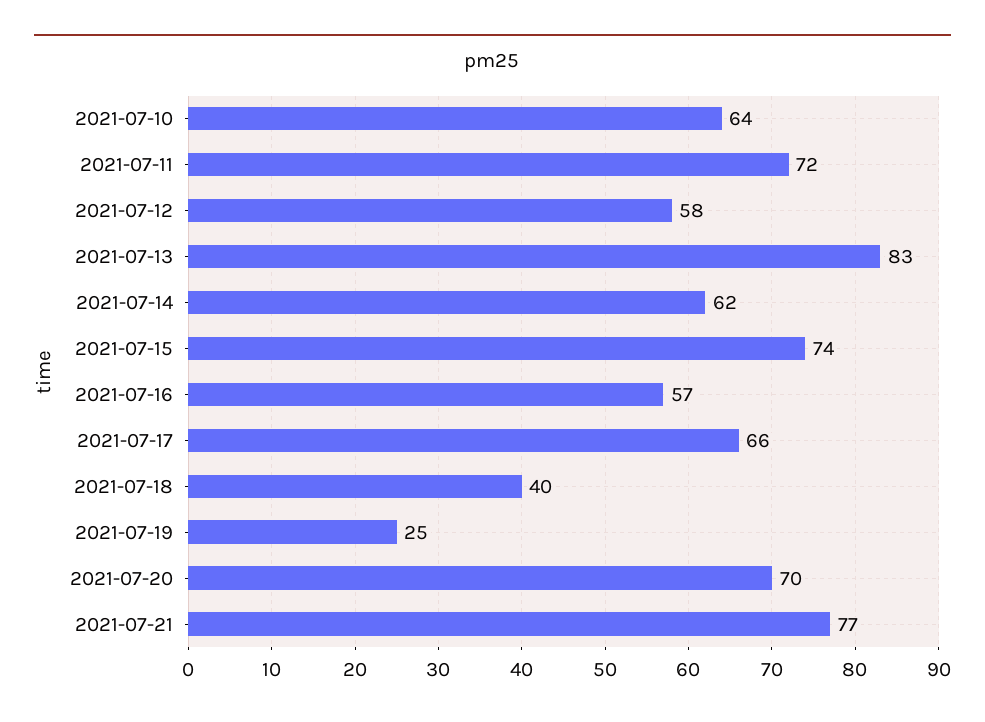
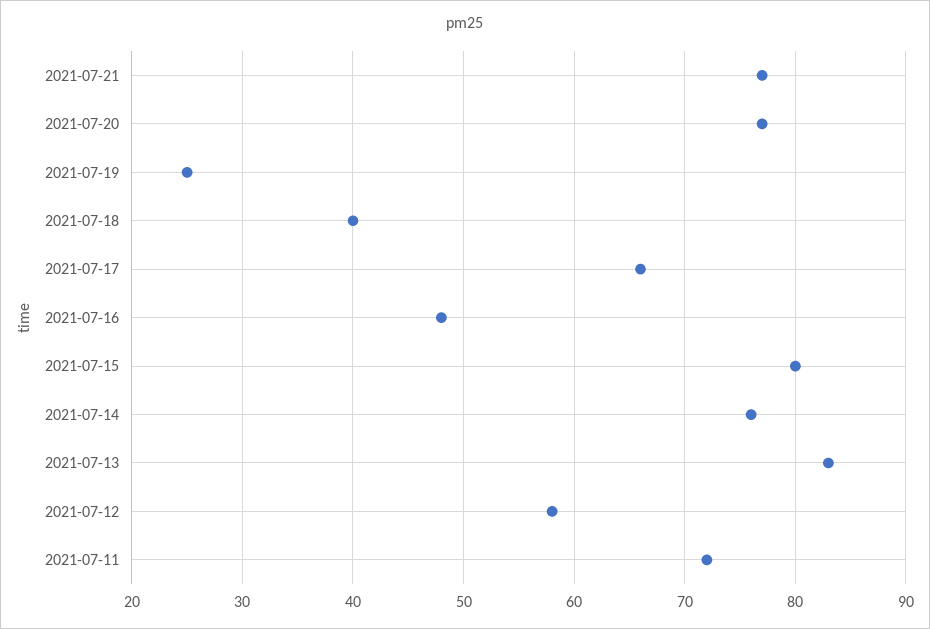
2021-07-10: 64 -> none
2021-07-14: 62 -> 76
2021-07-15: 74 -> 80
2021-07-16: 57 -> 48
2021-07-20: 70 -> 77

